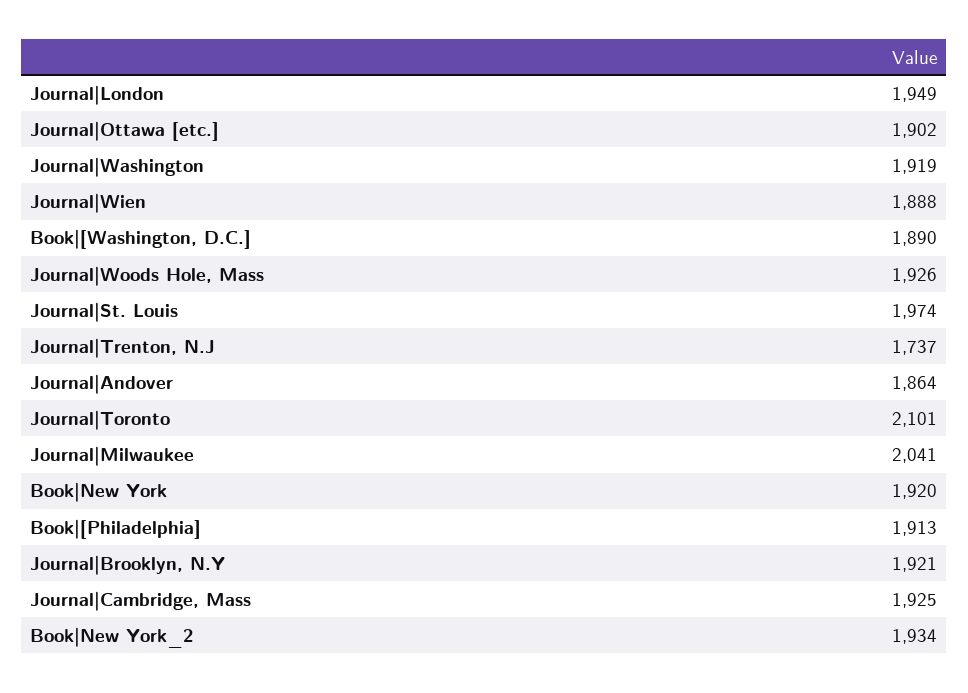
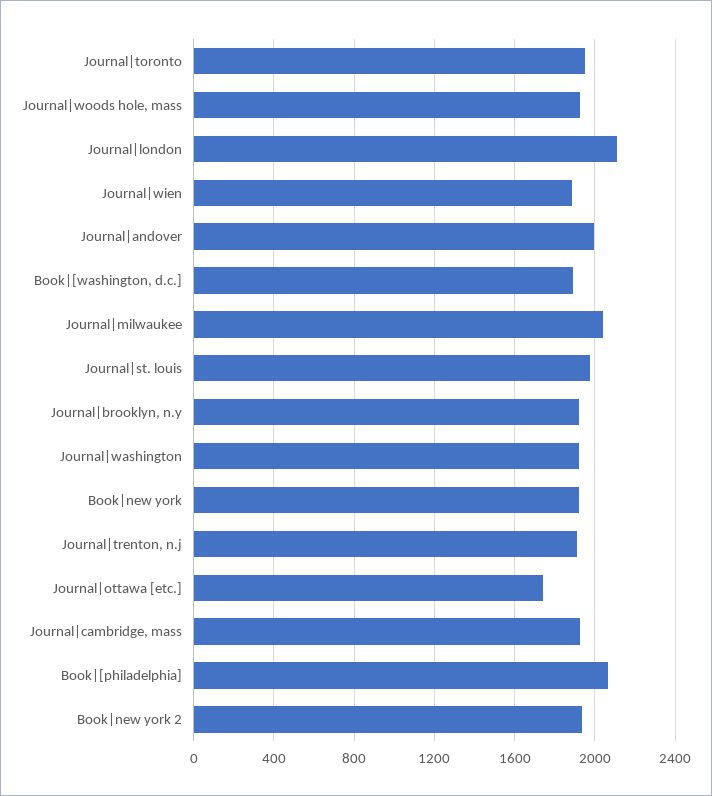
Journal|London: 1949 -> 2100
Journal|Ottawa [etc.]: 1902 -> 1750
Journal|Trenton, N.J: 1737 -> 1900
Journal|Andover: 1864 -> 2000
Journal|Toronto: 2101 -> 1950
Book|[Philadelphia]: 1913 -> 2050

